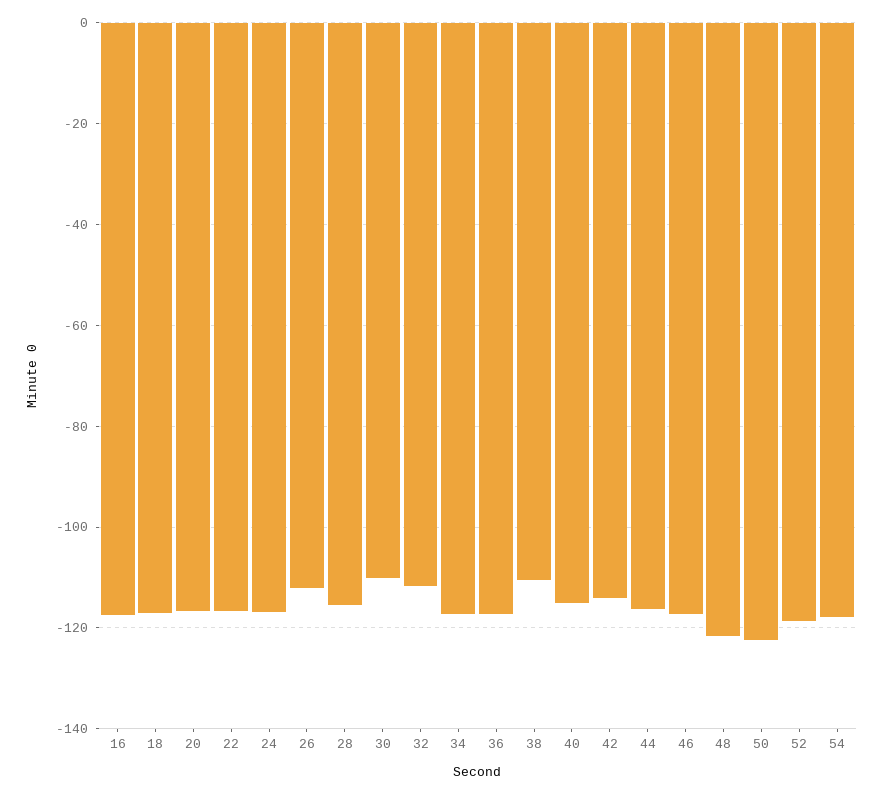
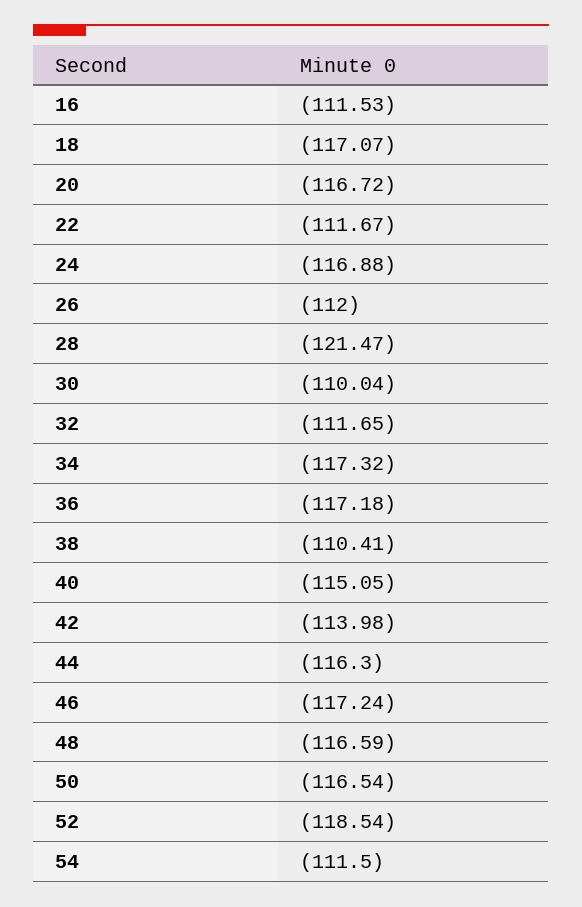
16: -118 -> -111.53
22: -116 -> -111.67
28: -116 -> -121.47
48: -122 -> -116.59
50: -122 -> -116.54
54: -118 -> -111.5

